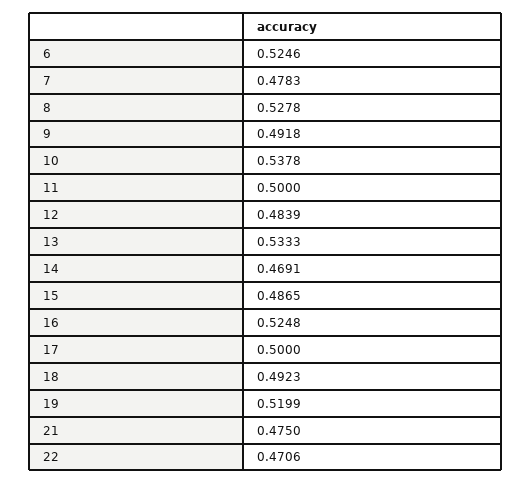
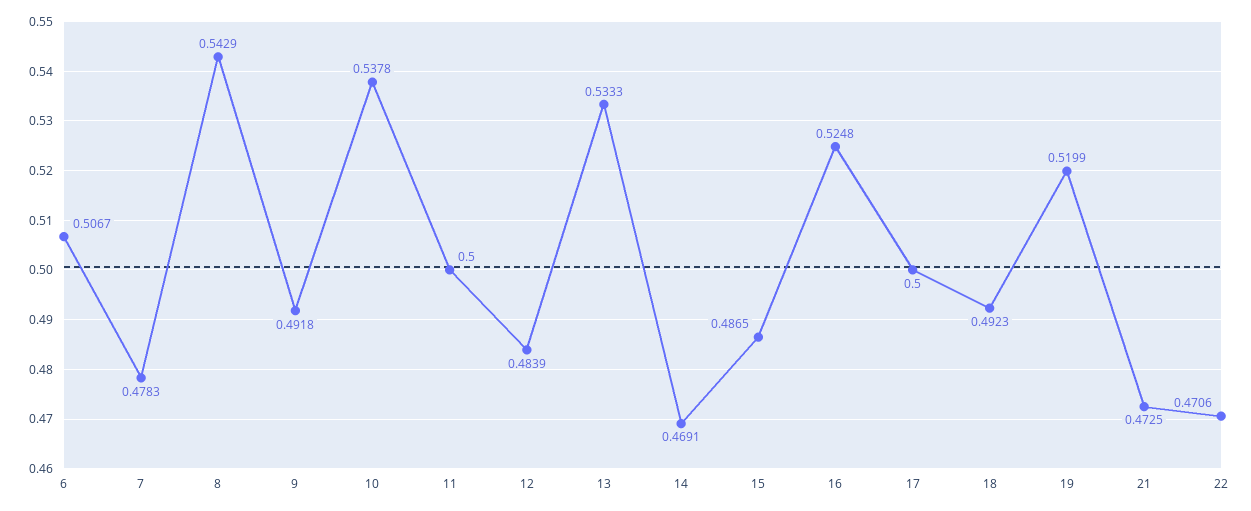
6: 0.5246 -> 0.5067
8: 0.5278 -> 0.5429
21: 0.475 -> 0.4725

